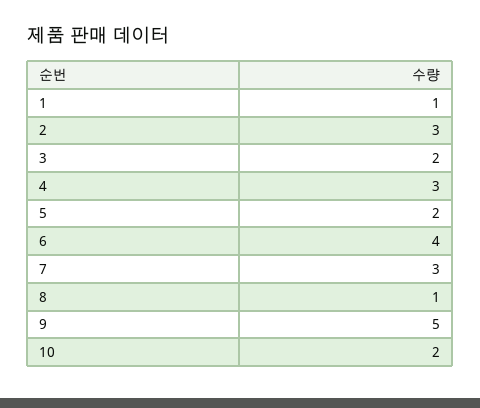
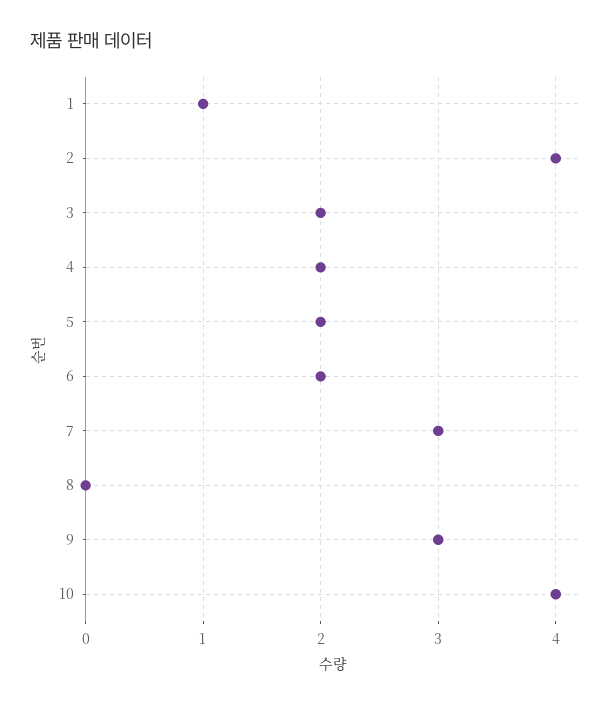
2: 3 -> 4
4: 3 -> 2
6: 4 -> 2
8: 1 -> 0
9: 5 -> 3
10: 2 -> 4

